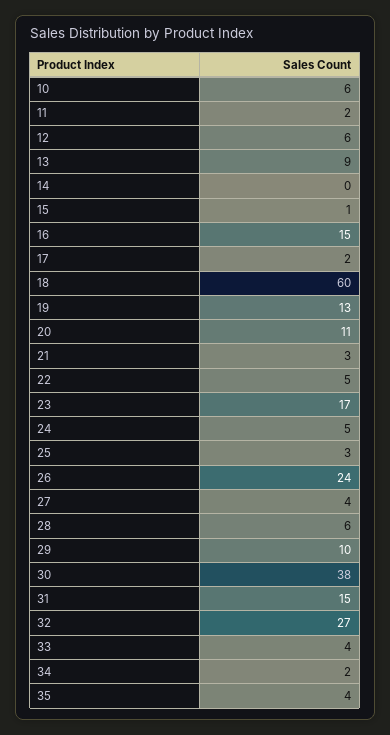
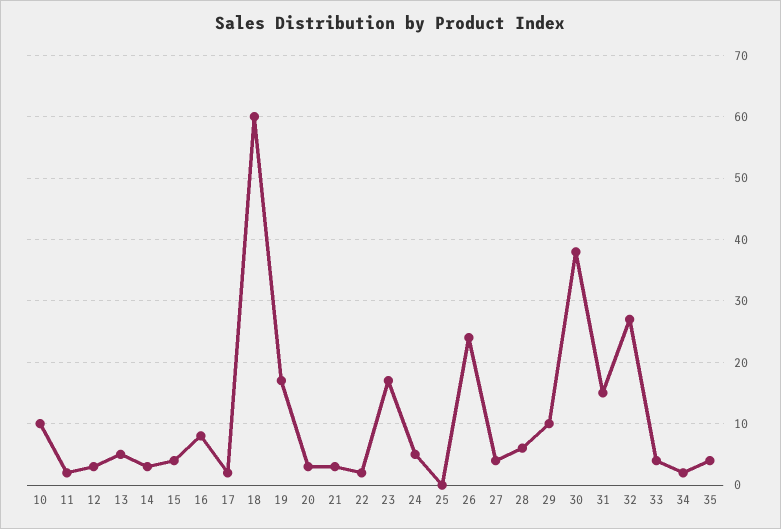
10: 6 -> 10
12: 6 -> 3
13: 9 -> 5
14: 0 -> 3
15: 1 -> 4
16: 15 -> 8
19: 13 -> 17
20: 11 -> 3
22: 5 -> 2
25: 3 -> 0

